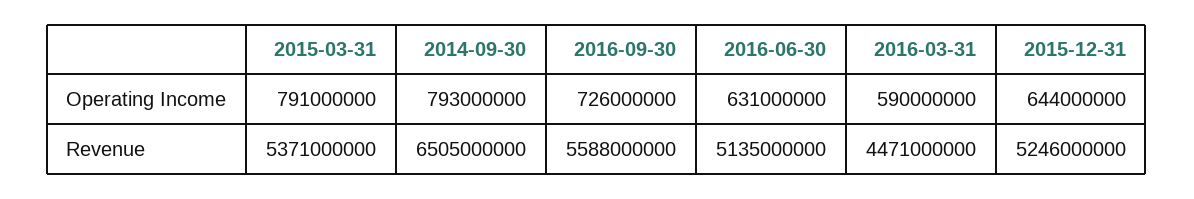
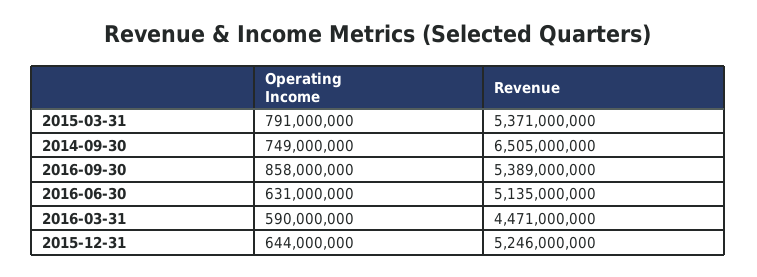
2014-09-30, Operating Income: 793000000 -> 749000000
2016-09-30, Operating Income: 726000000 -> 858000000
2016-09-30, Revenue: 5588000000 -> 5389000000

